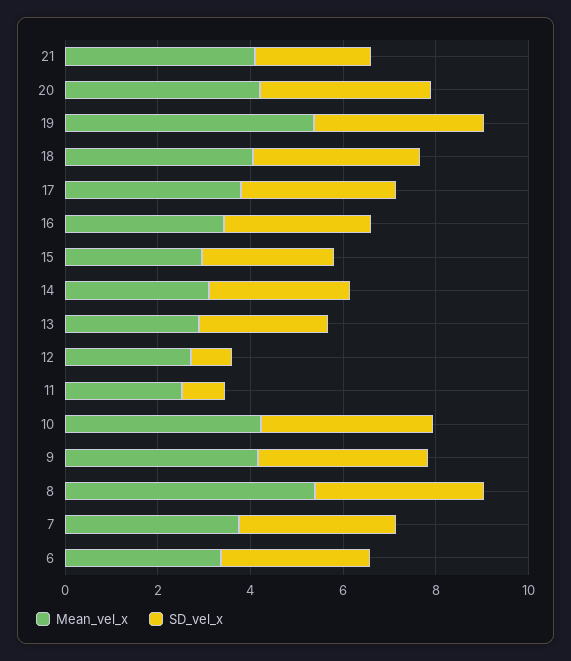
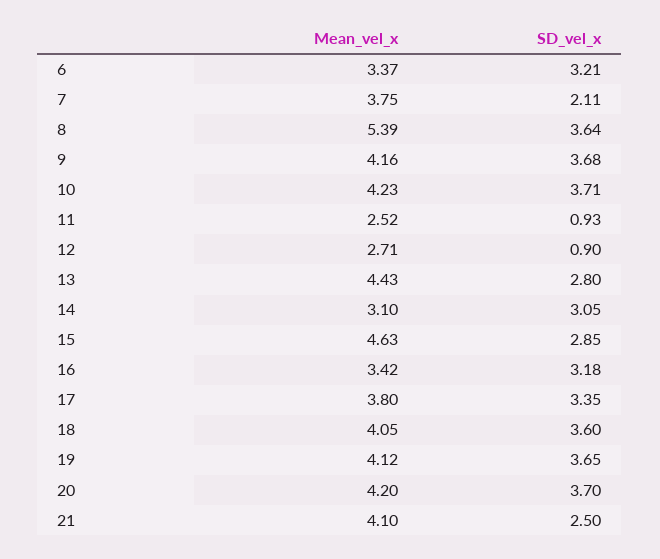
Mean_vel_x, 19: 5.5 -> 4.12
Mean_vel_x, 15: 3 -> 4.63
Mean_vel_x, 13: 3 -> 4.43
SD_vel_x, 7: 3.5 -> 2.11

